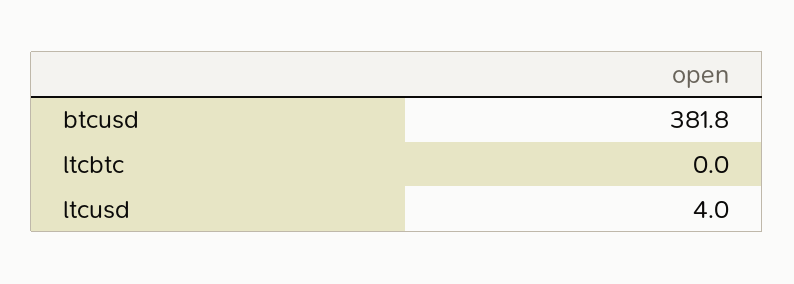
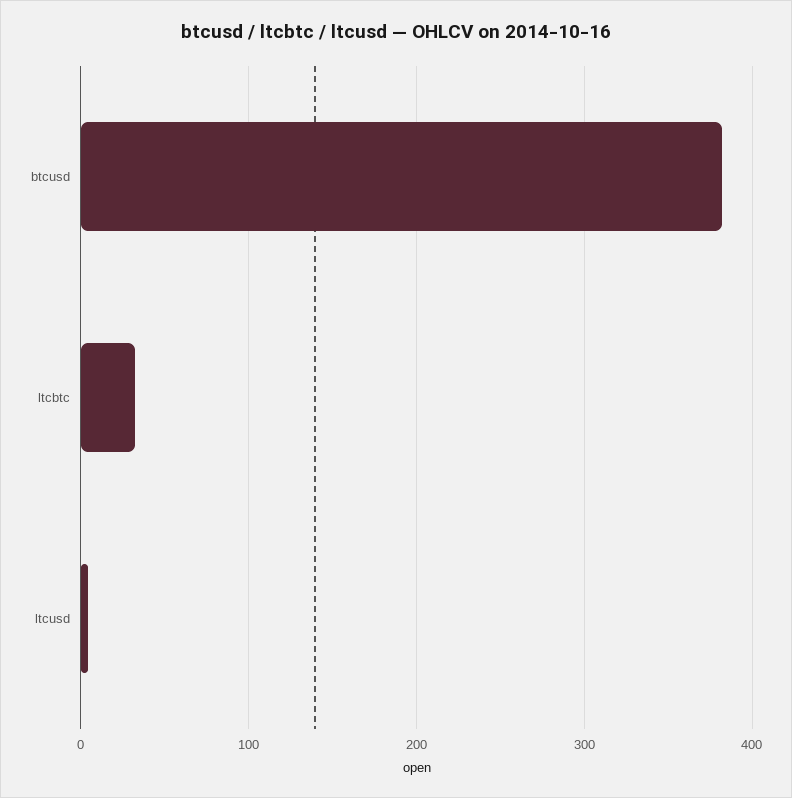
ltcbtc: 0 -> 30

